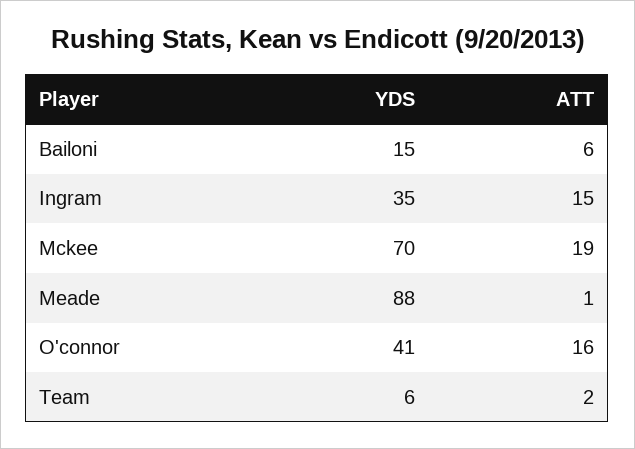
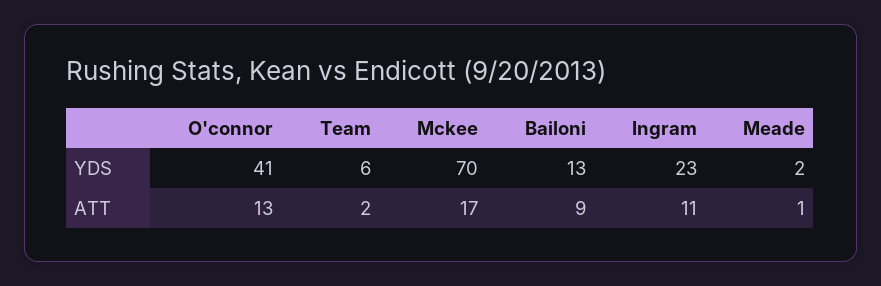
YDS, Bailoni: 15 -> 13
ATT, Bailoni: 6 -> 9
YDS, Ingram: 35 -> 23
ATT, Ingram: 15 -> 11
ATT, Mckee: 19 -> 17
YDS, Meade: 88 -> 2
ATT, O'connor: 16 -> 13

